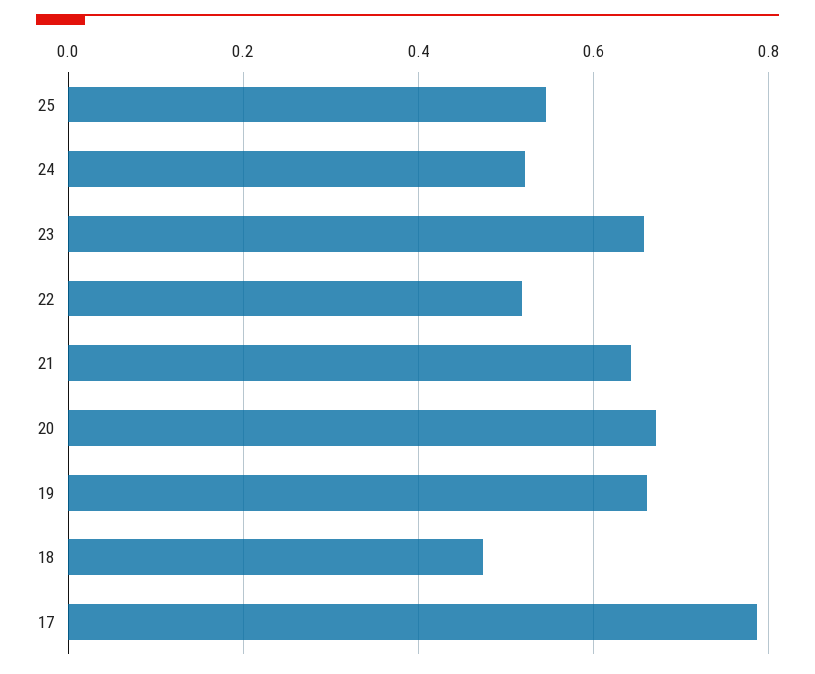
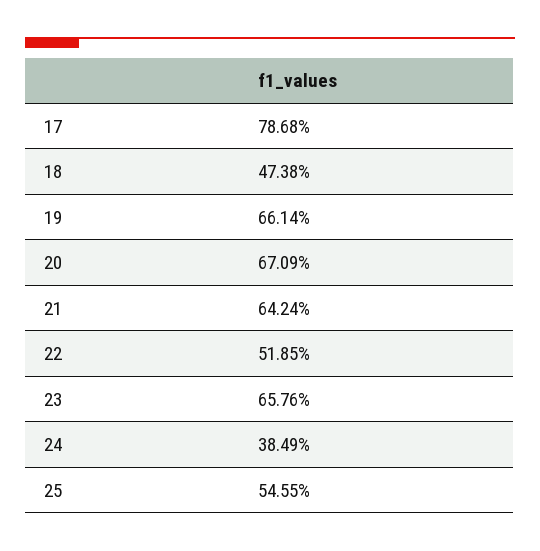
24: 0.52 -> 0.3849

